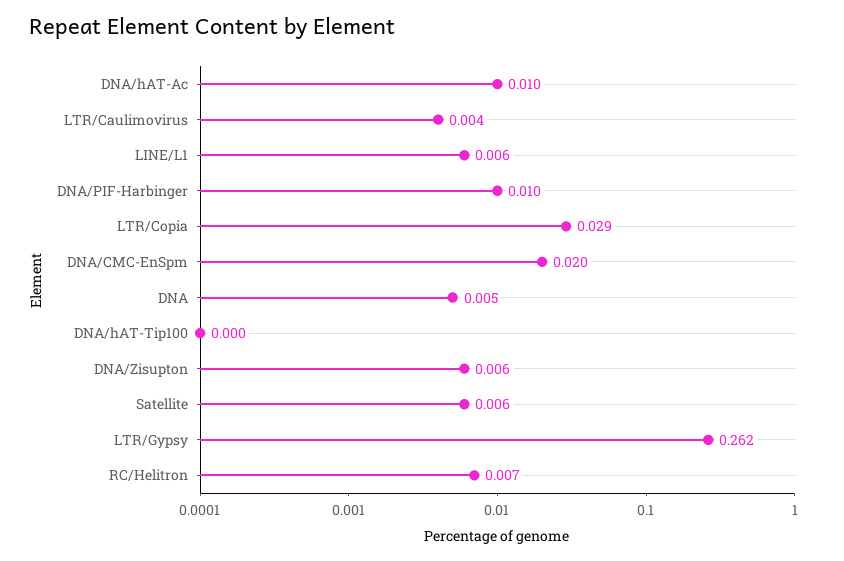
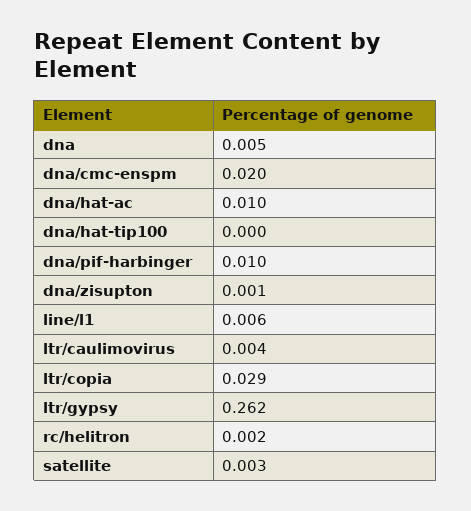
DNA/Zisupton: 0.006 -> 0.001
Satellite: 0.006 -> 0.003
RC/Helitron: 0.007 -> 0.002

